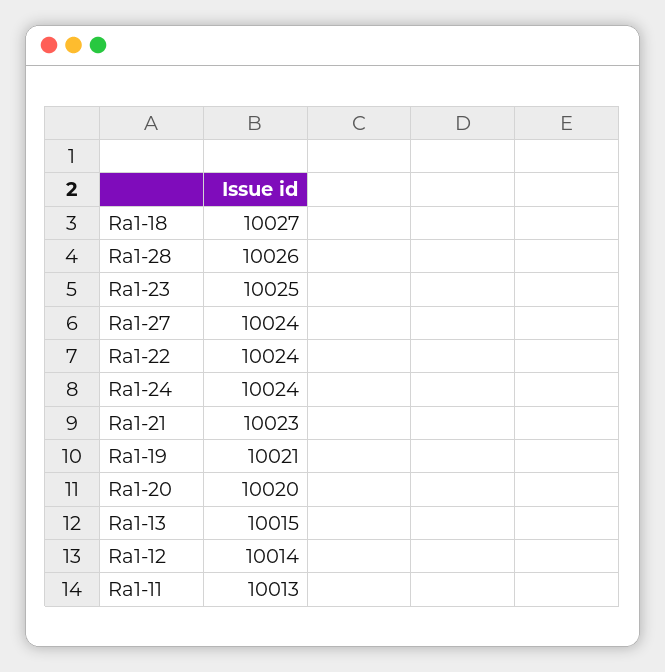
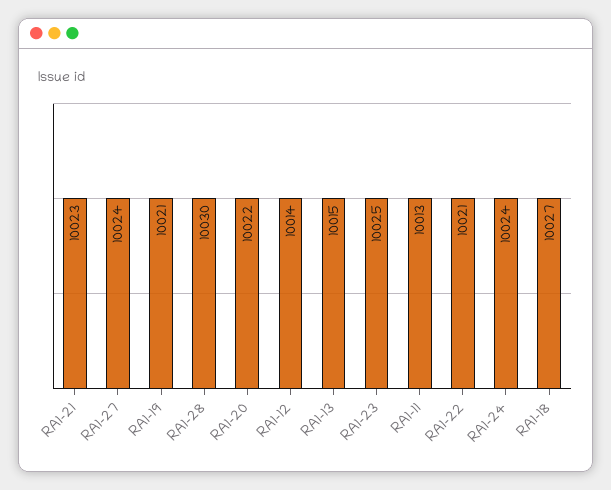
Ra1-28: 10026 -> 10030
Ra1-22: 10024 -> 10021
Ra1-20: 10020 -> 10022

